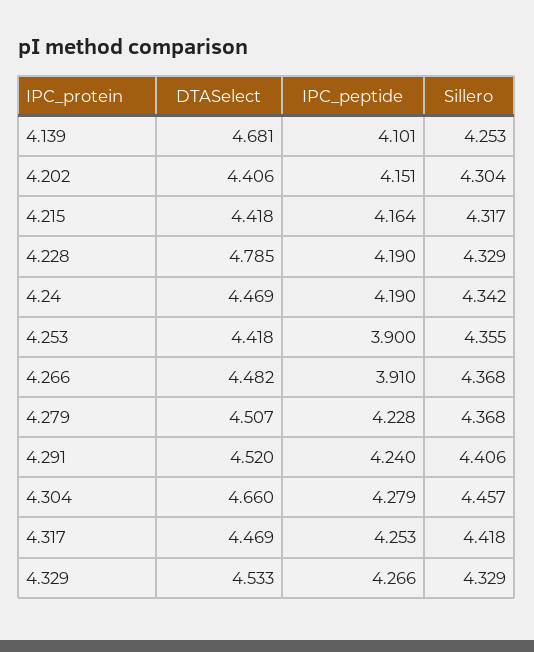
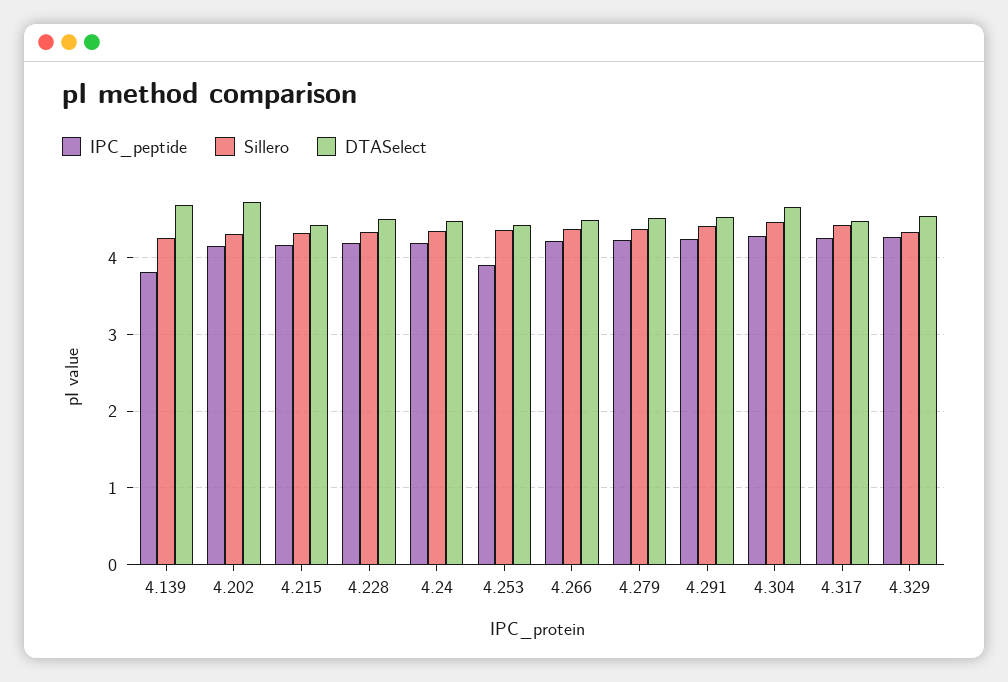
IPC_peptide, 4.139: 4.101 -> 3.8
DTASelect, 4.202: 4.406 -> 4.7
DTASelect, 4.228: 4.785 -> 4.5
IPC_peptide, 4.266: 3.91 -> 4.2

